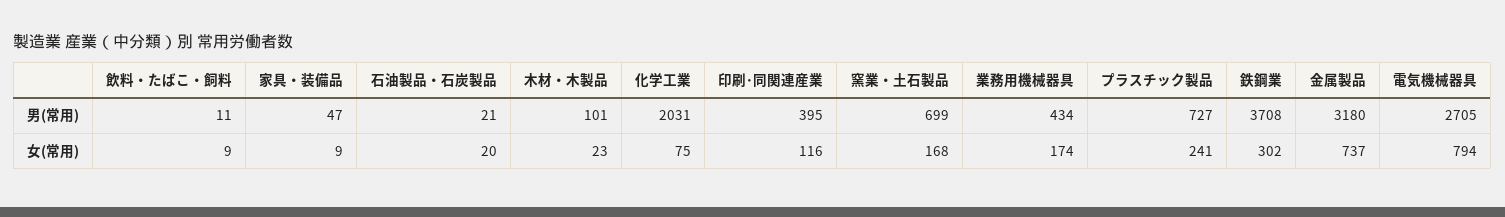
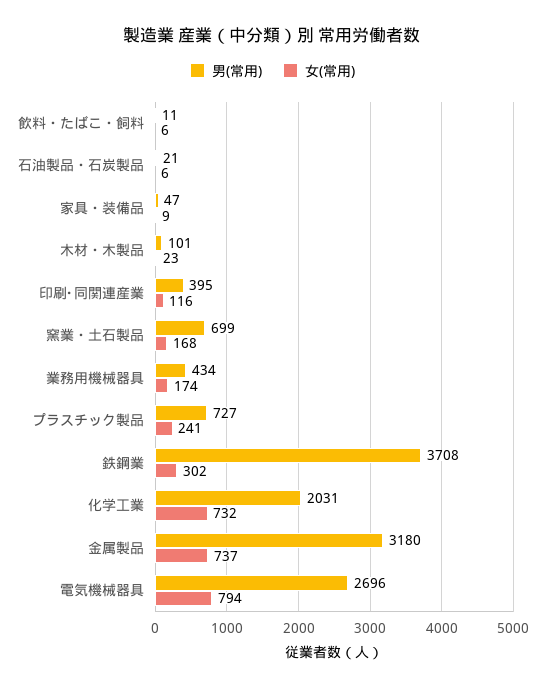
男(常用), 電気機械器具: 2705 -> 2696
女(常用), 飲料・たばこ・飼料: 9 -> 6
女(常用), 石油製品・石炭製品: 20 -> 6
女(常用), 化学工業: 75 -> 732

